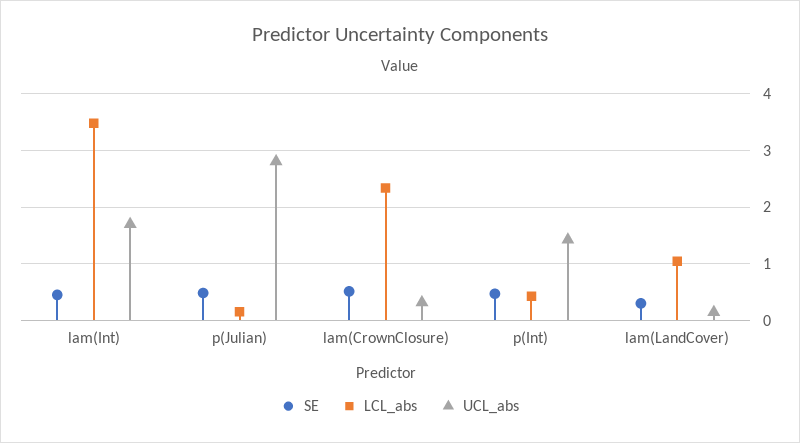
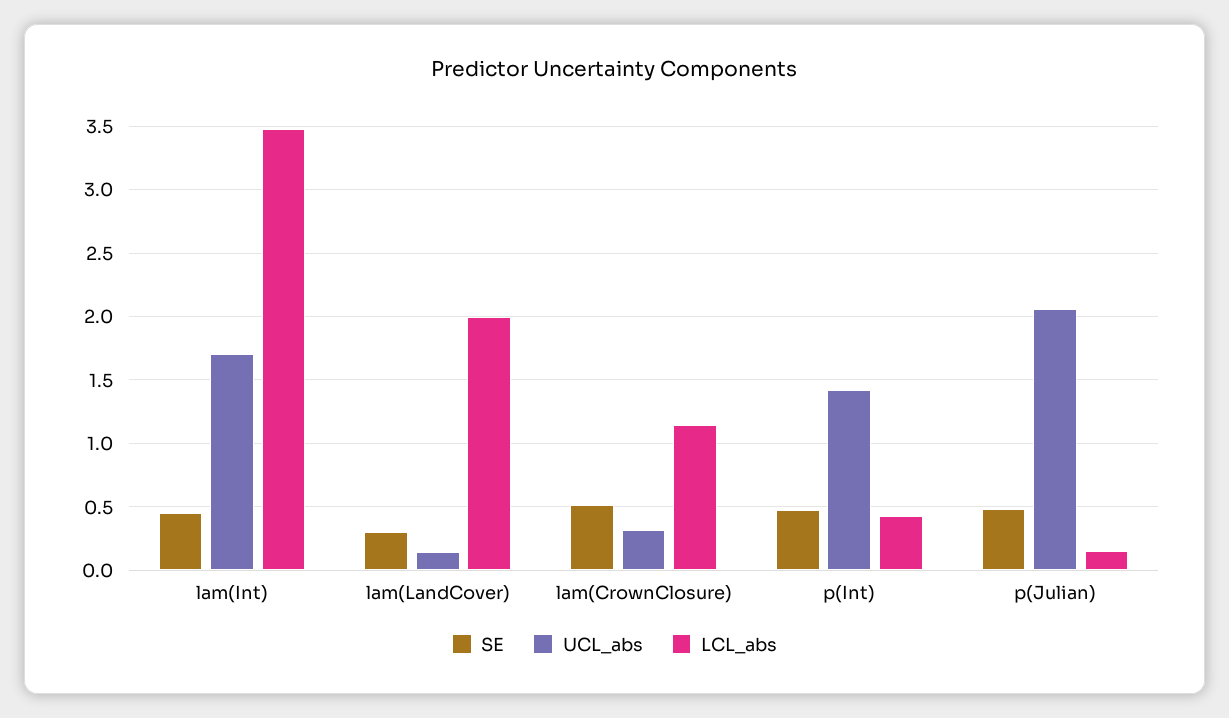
UCL_abs, p(Julian): 2.8 -> 2.05
LCL_abs, lam(CrownClosure): 2.4 -> 1.15
LCL_abs, lam(LandCover): 1 -> 2

